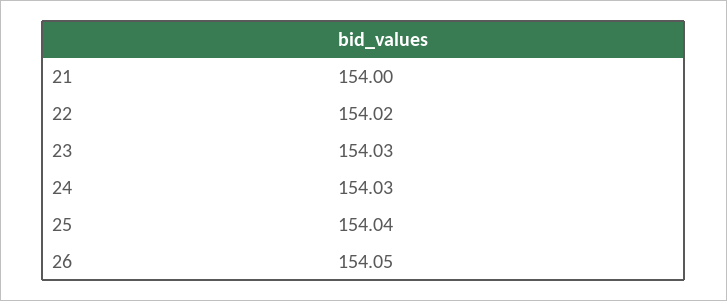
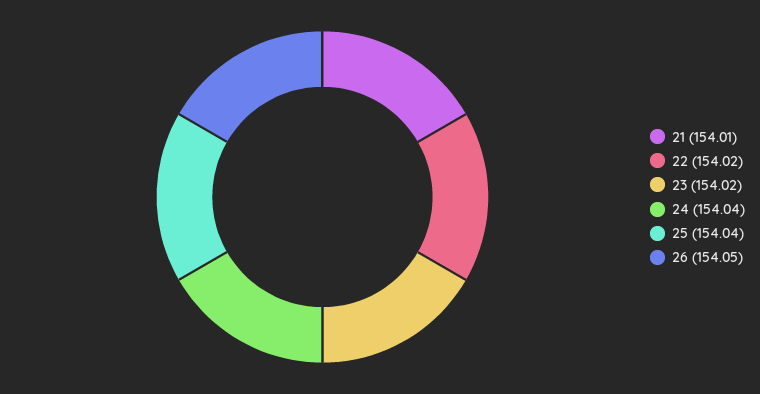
21: 154 -> 154.01
23: 154.03 -> 154.02
24: 154.03 -> 154.04

